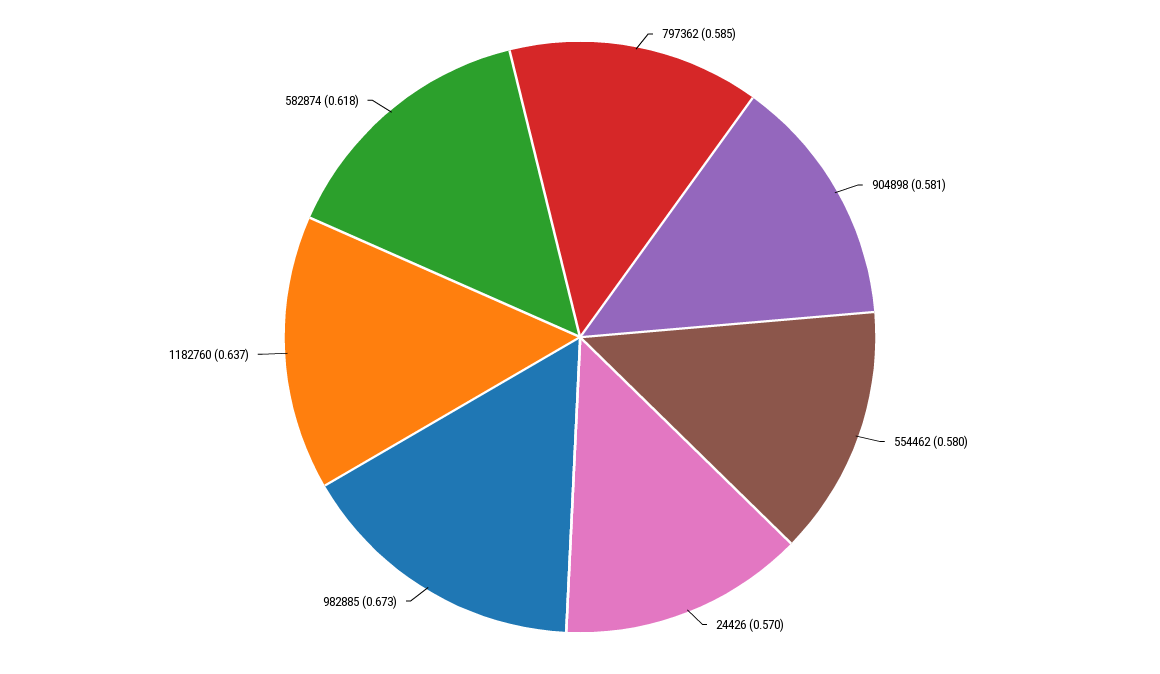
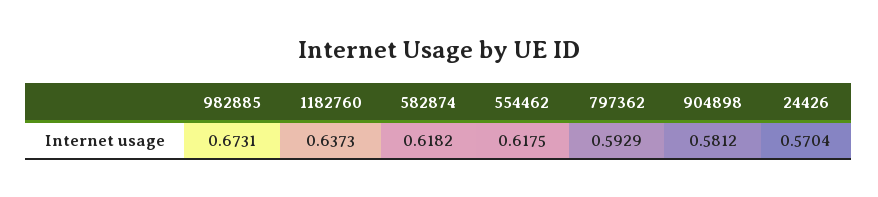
797362: 0.585 -> 0.5929
554462: 0.58 -> 0.6175

